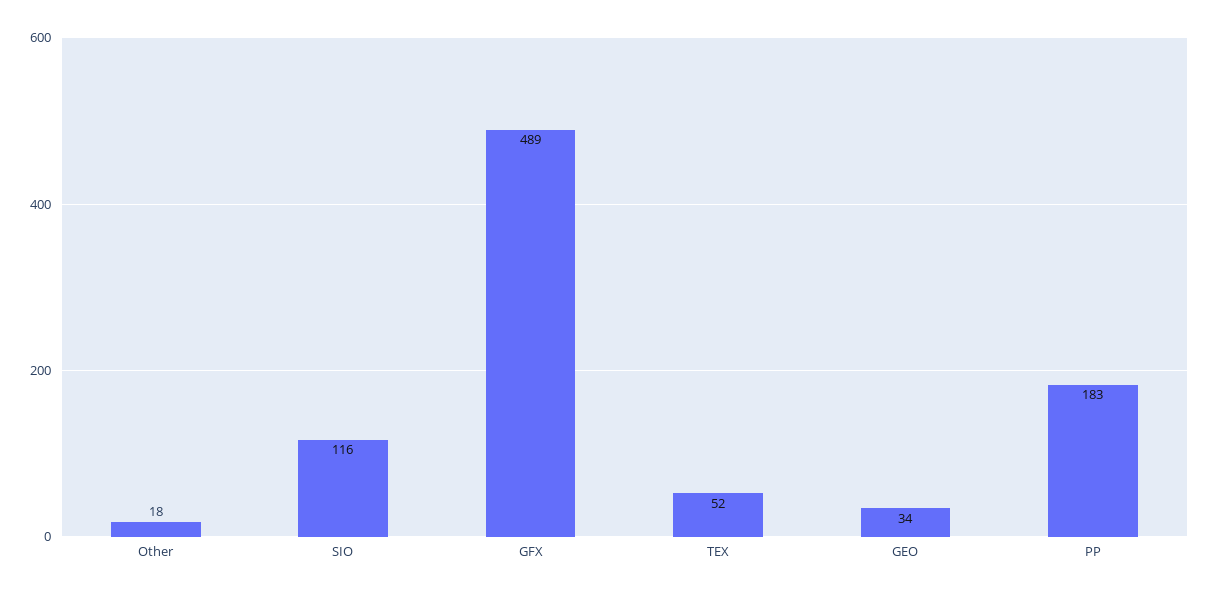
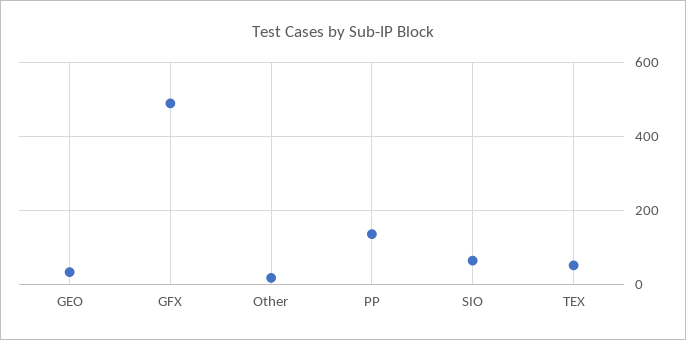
SIO: 116 -> 60
PP: 183 -> 140

